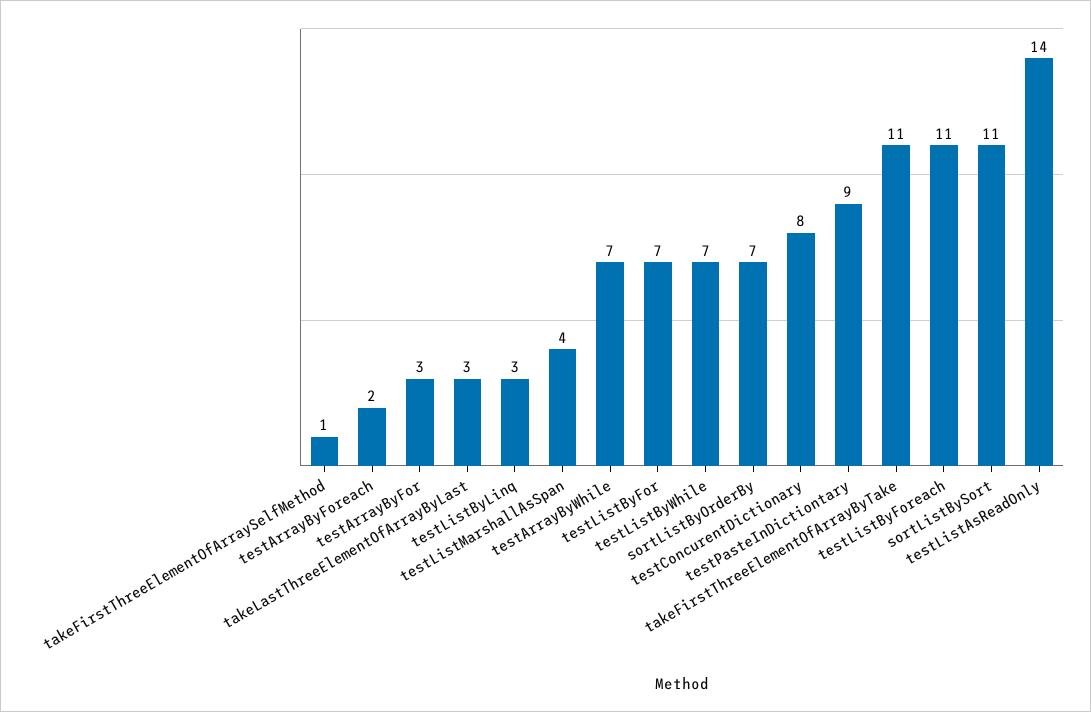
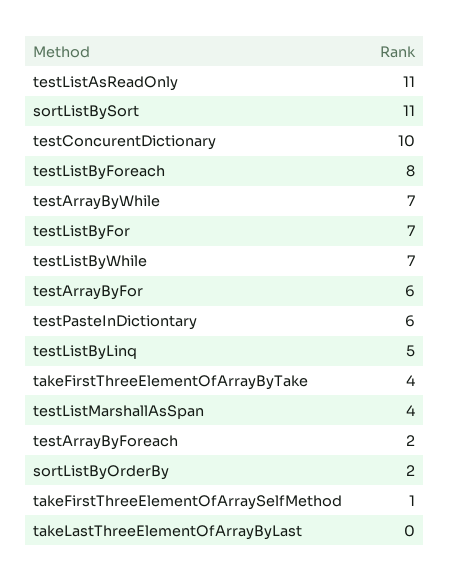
testArrayByFor: 3 -> 6
takeLastThreeElementOfArrayByLast: 3 -> 0
testListByLinq: 3 -> 5
sortListByOrderBy: 7 -> 2
testConcurentDictionary: 8 -> 10
testPasteInDictiontary: 9 -> 6
takeFirstThreeElementOfArrayByTake: 11 -> 4
testListByForeach: 11 -> 8
testListAsReadOnly: 14 -> 11

